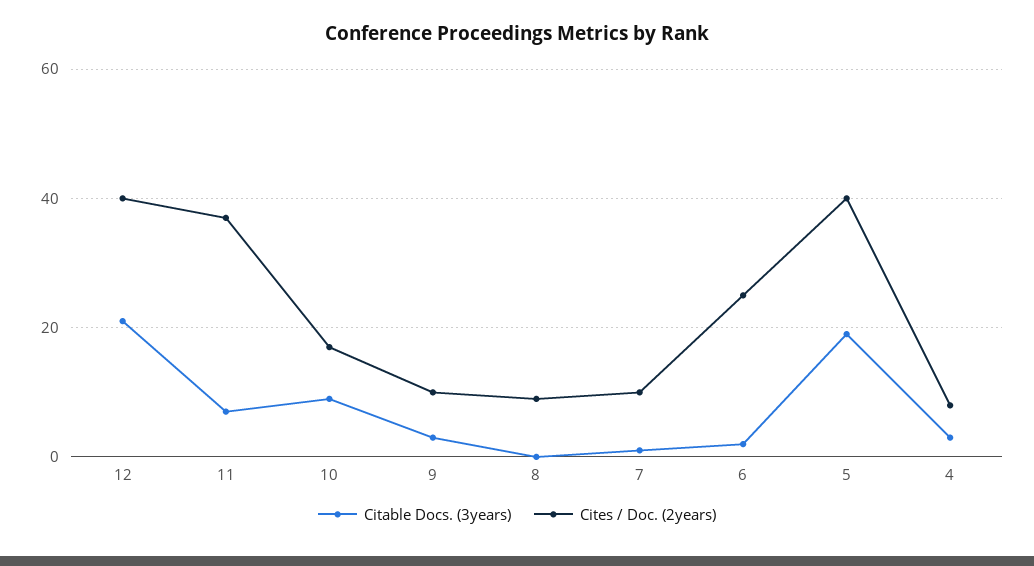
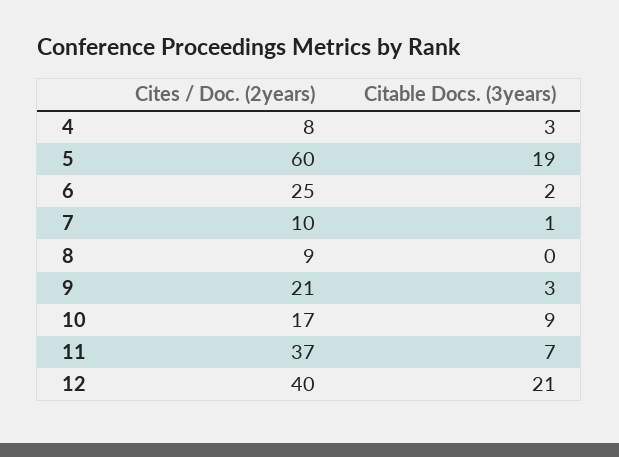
Cites / Doc. (2years), 9: 10 -> 21
Cites / Doc. (2years), 5: 40 -> 60

